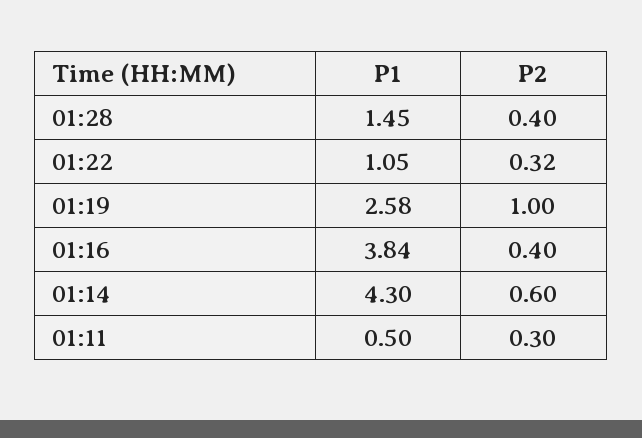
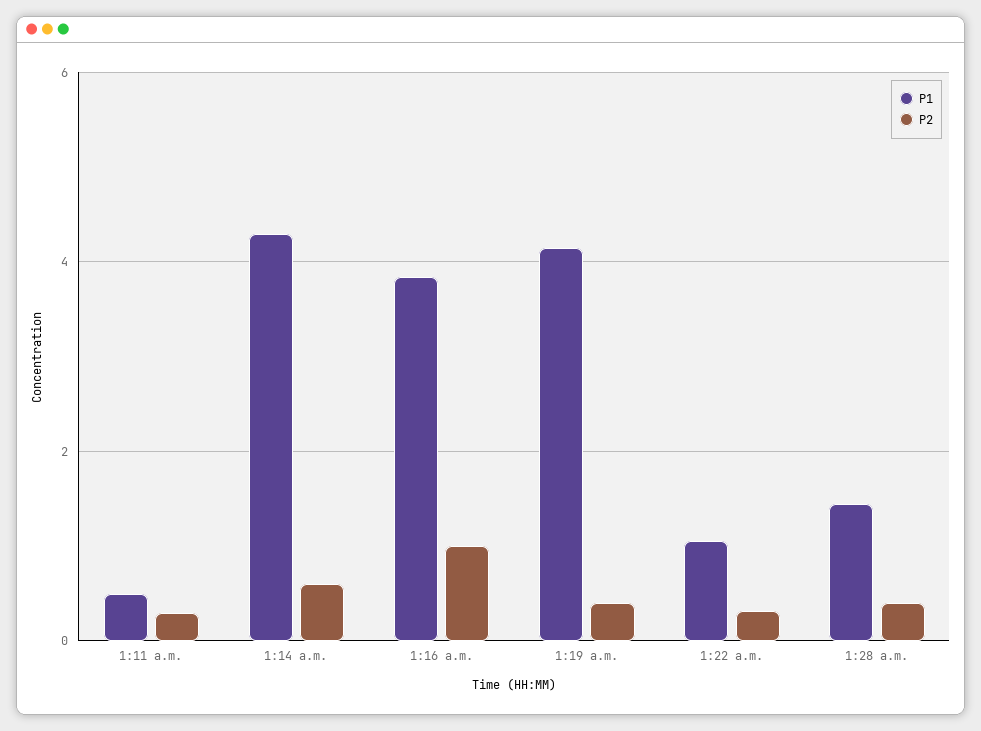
P1, 01:19: 2.58 -> 4.2
P2, 01:19: 1 -> 0.4
P2, 01:16: 0.4 -> 1

